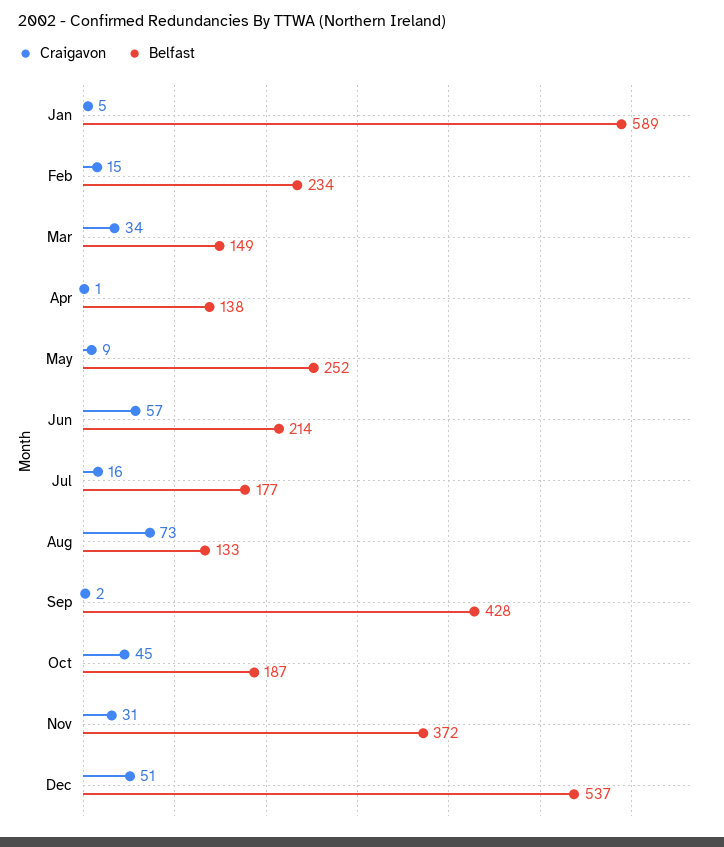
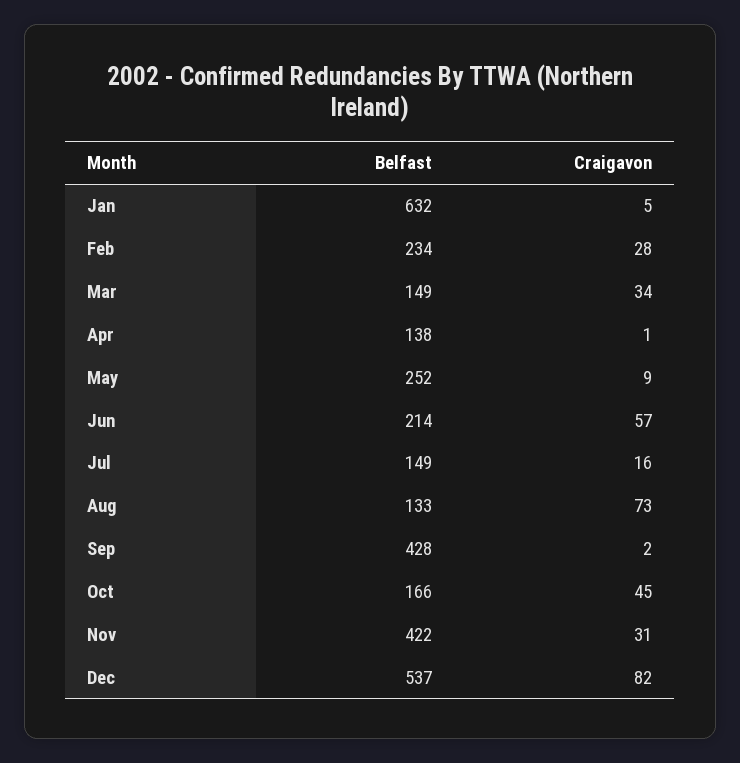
Belfast, Jan: 589 -> 632
Craigavon, Feb: 15 -> 28
Belfast, Jul: 177 -> 149
Belfast, Oct: 187 -> 166
Belfast, Nov: 372 -> 422
Craigavon, Dec: 51 -> 82

